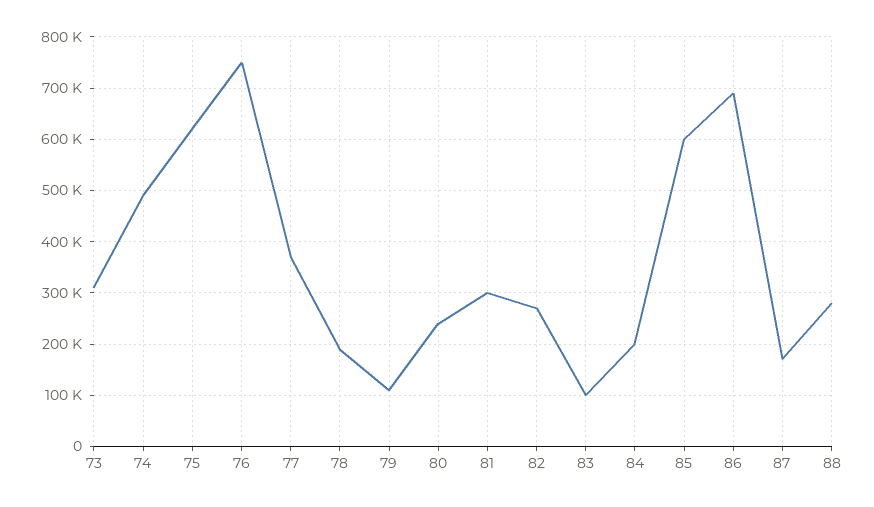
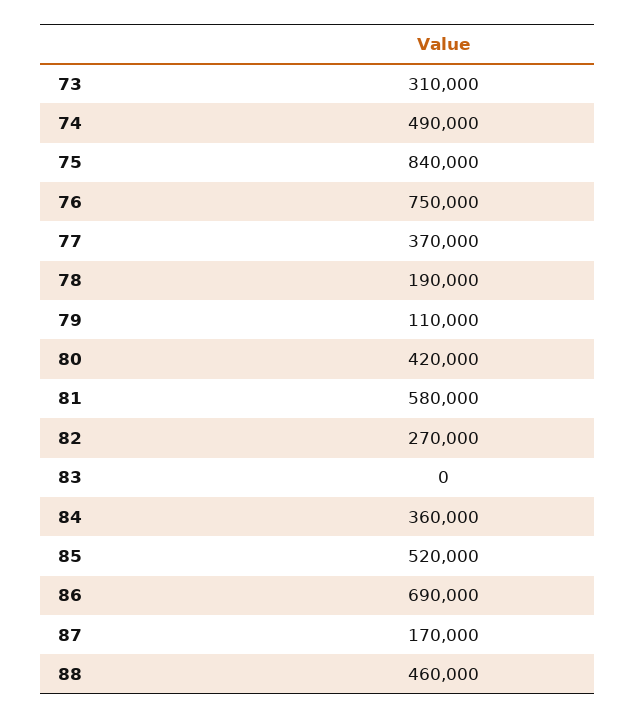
75: 620000 -> 840000
80: 240000 -> 420000
81: 300000 -> 580000
83: 100000 -> 0
84: 200000 -> 360000
85: 600000 -> 520000
88: 280000 -> 460000

